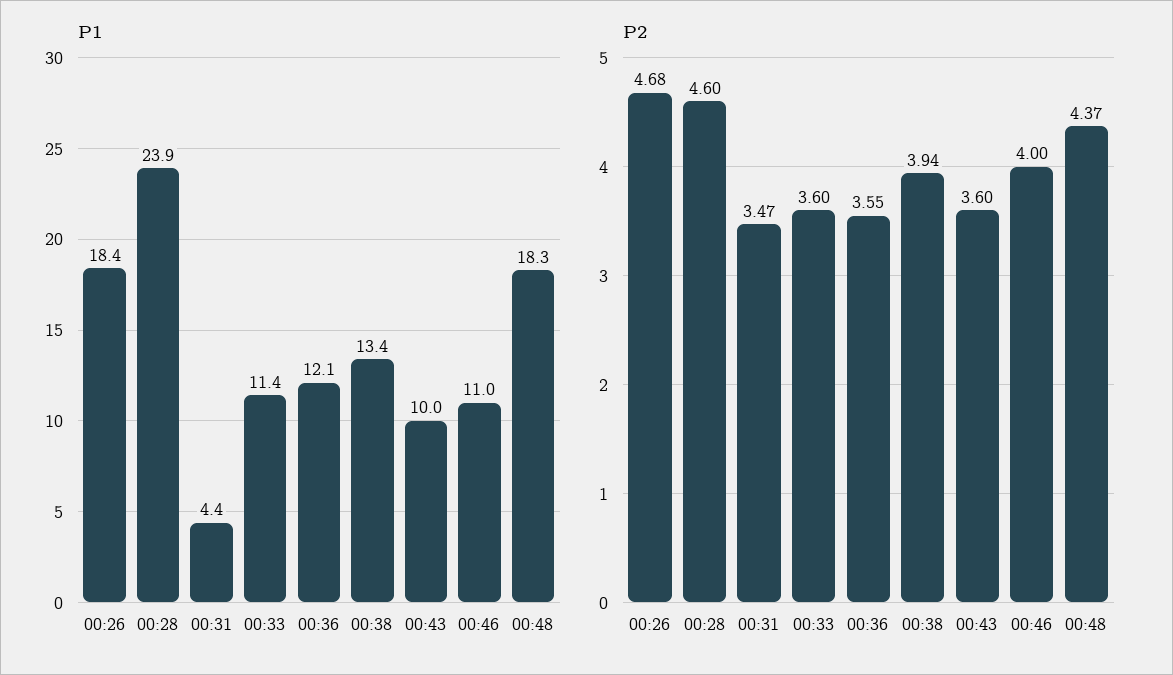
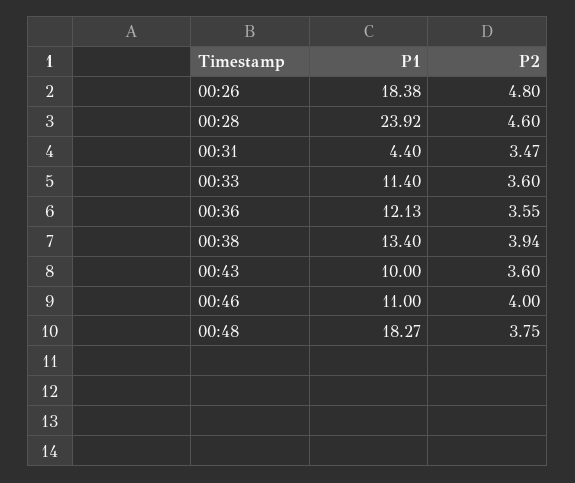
P2, 00:26: 4.68 -> 4.8
P2, 00:48: 4.37 -> 3.75

